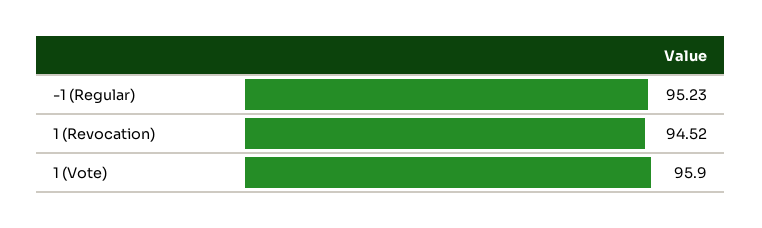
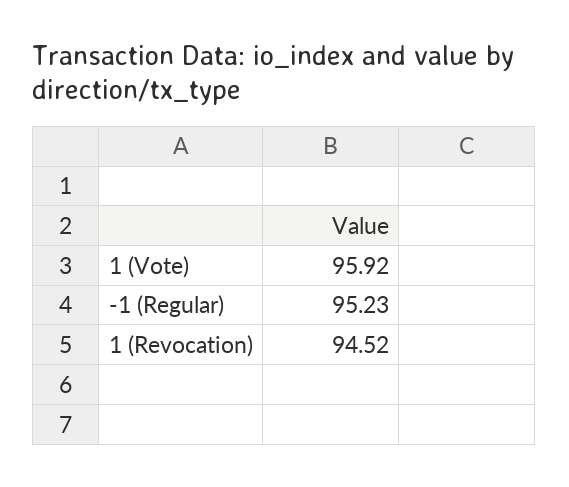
1 (Vote): 95.9 -> 95.92

